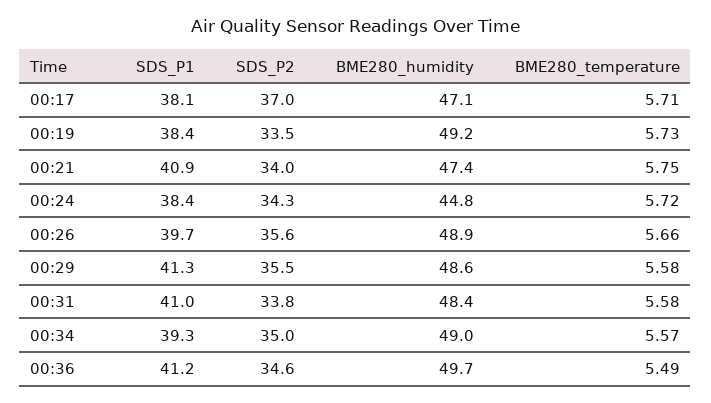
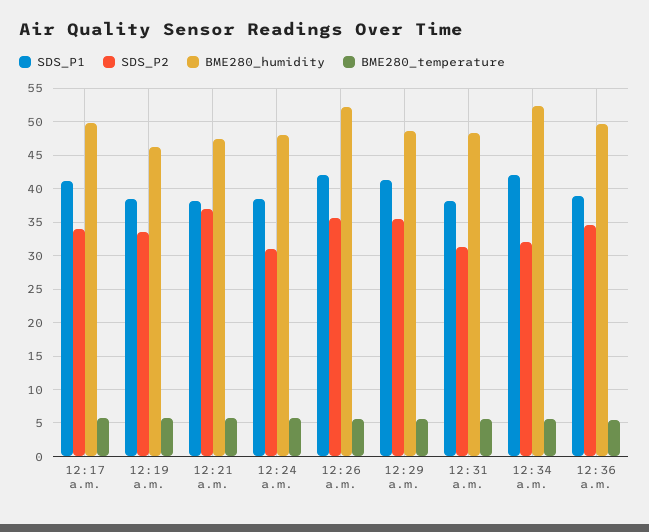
SDS_P1, 00:17: 38.1 -> 41
SDS_P2, 00:17: 37 -> 34
BME280_humidity, 00:17: 47.1 -> 50
BME280_humidity, 00:19: 49.2 -> 46
SDS_P1, 00:21: 40.9 -> 38
SDS_P2, 00:21: 34 -> 37
SDS_P2, 00:24: 34.3 -> 31
BME280_humidity, 00:24: 44.8 -> 48
SDS_P1, 00:26: 39.7 -> 42
BME280_humidity, 00:26: 48.9 -> 52
SDS_P1, 00:31: 41 -> 38
SDS_P2, 00:31: 33.8 -> 31
SDS_P1, 00:34: 39.3 -> 42
SDS_P2, 00:34: 35 -> 32
BME280_humidity, 00:34: 49 -> 52
SDS_P1, 00:36: 41.2 -> 39

